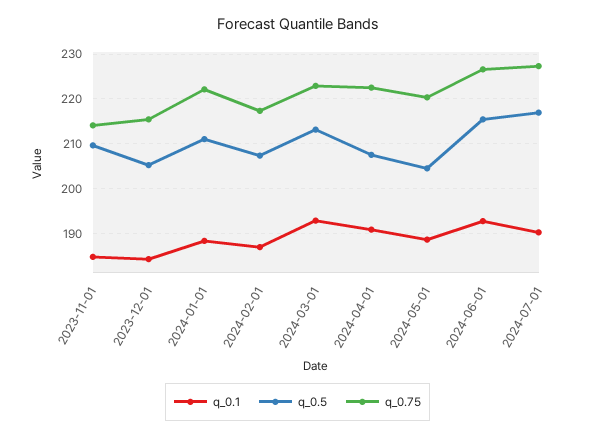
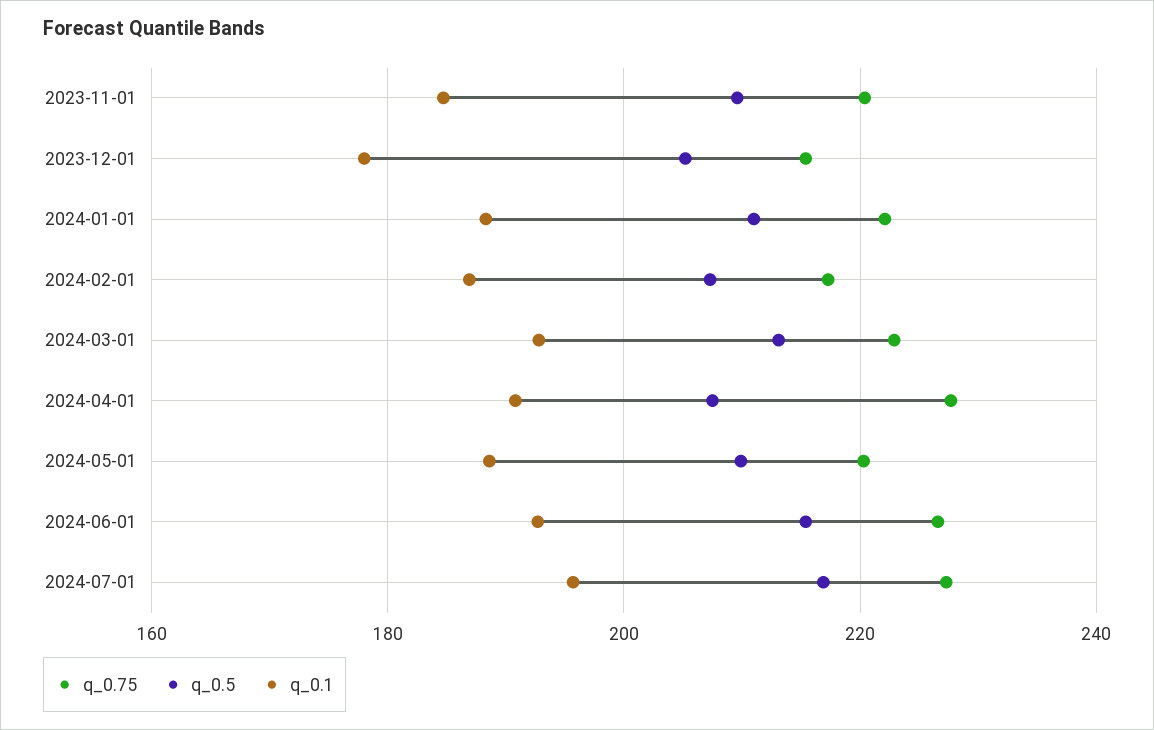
q_0.75, 2023-11-01: 214 -> 220
q_0.1, 2023-12-01: 184 -> 178
q_0.75, 2024-04-01: 222 -> 228
q_0.5, 2024-05-01: 204 -> 210
q_0.1, 2024-07-01: 190 -> 196

